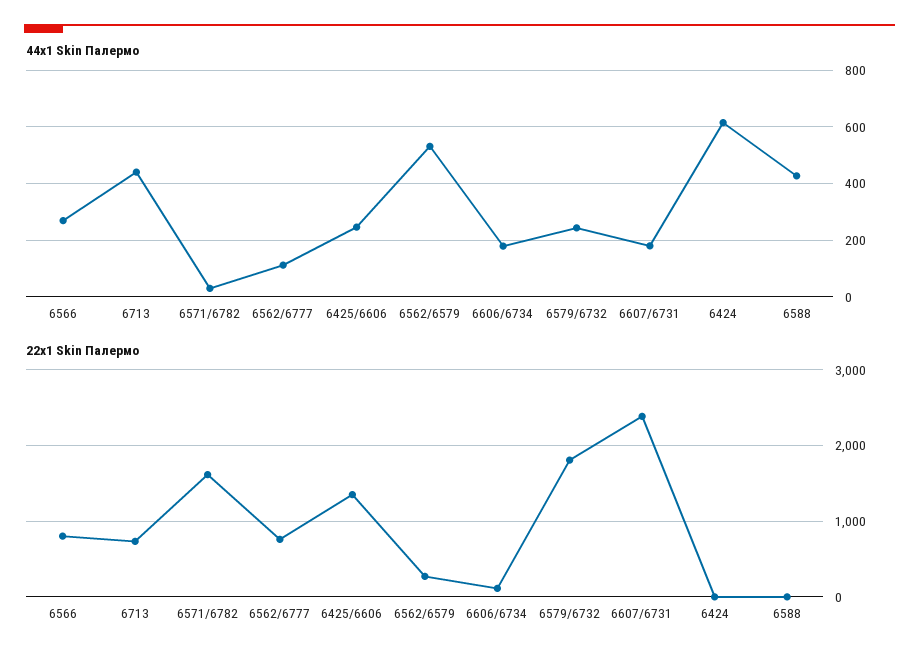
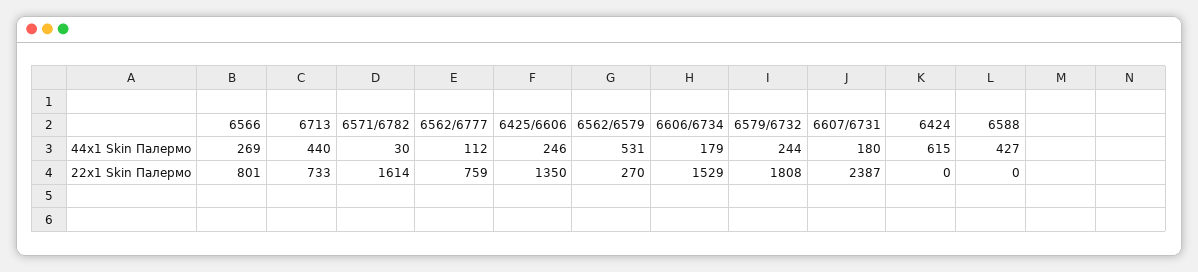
22x1 Skin Палермо, 6606/6734: 100 -> 1529

